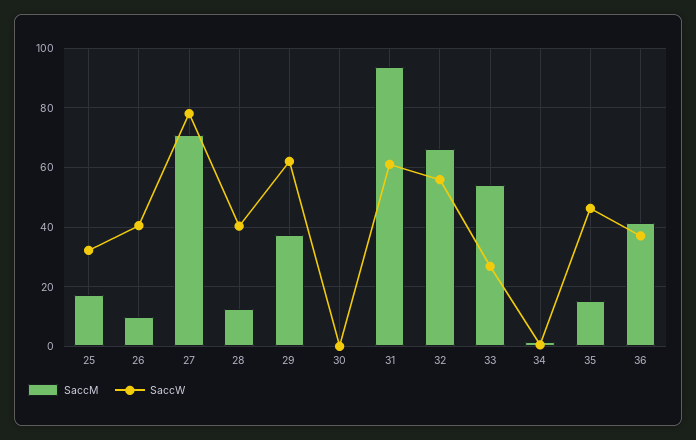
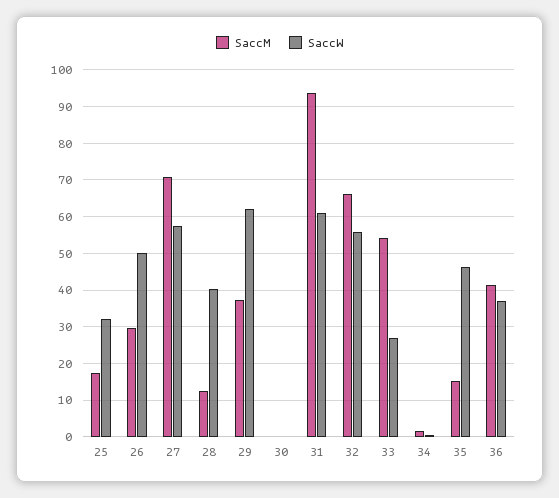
SaccM, 26: 10 -> 30
SaccW, 26: 40 -> 50
SaccW, 27: 77.5 -> 58

